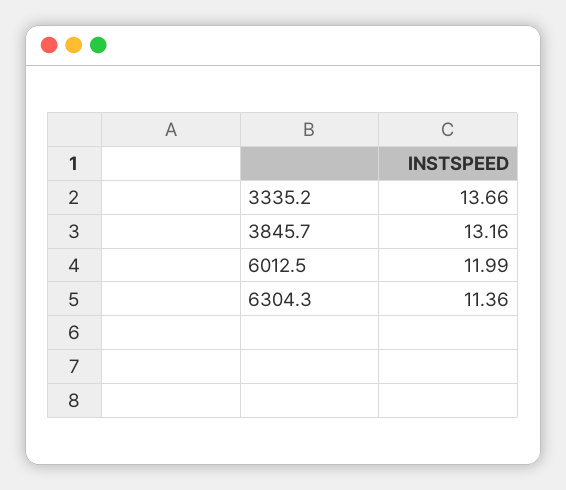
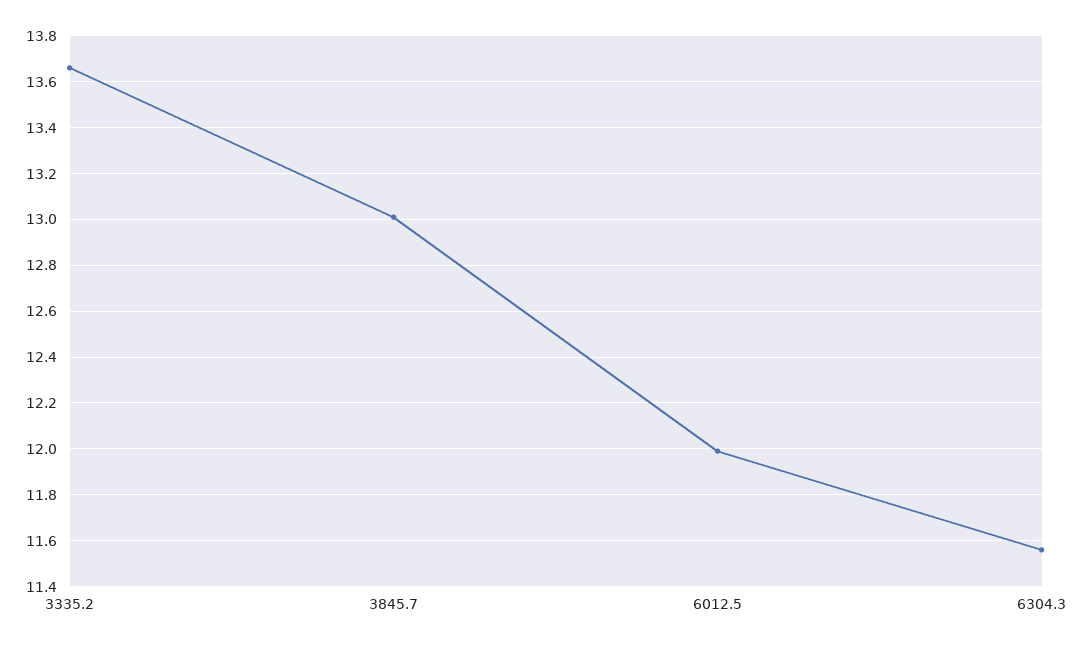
3845.7: 13.16 -> 13
6304.3: 11.36 -> 11.55

